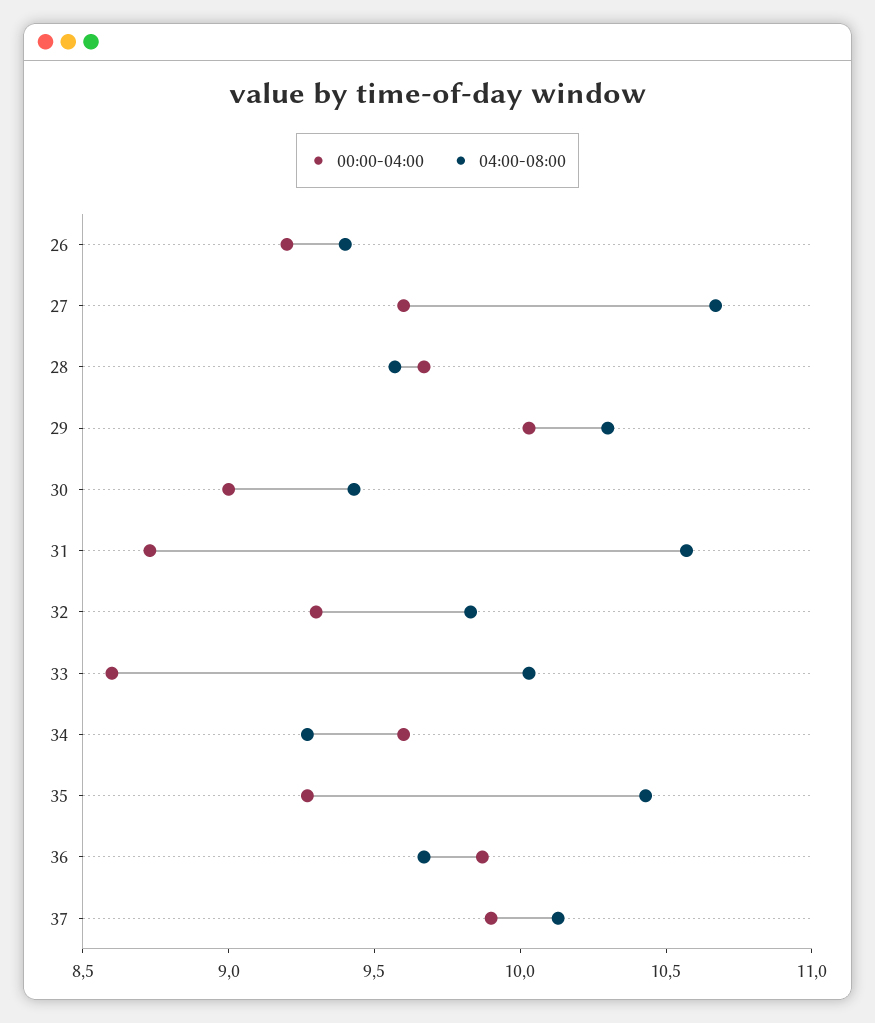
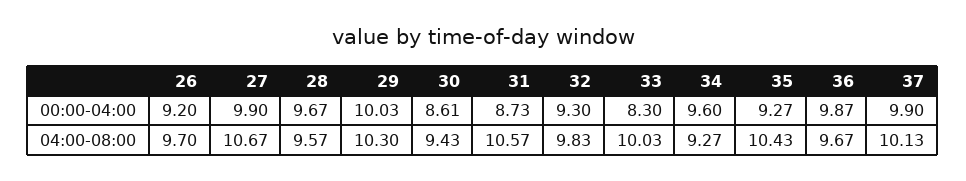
04:00-08:00, 26: 9.4 -> 9.7
00:00-04:00, 27: 9.6 -> 9.9
00:00-04:00, 30: 9 -> 8.61
00:00-04:00, 33: 8.6 -> 8.3

